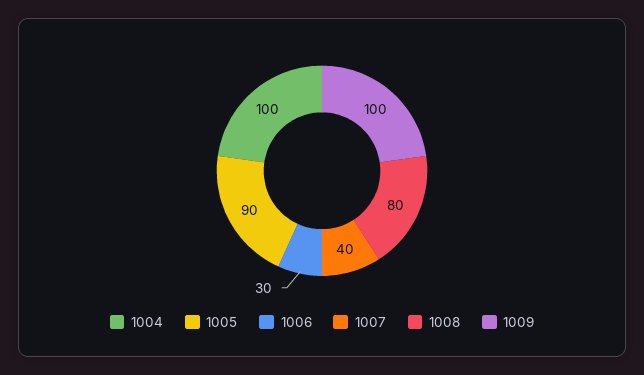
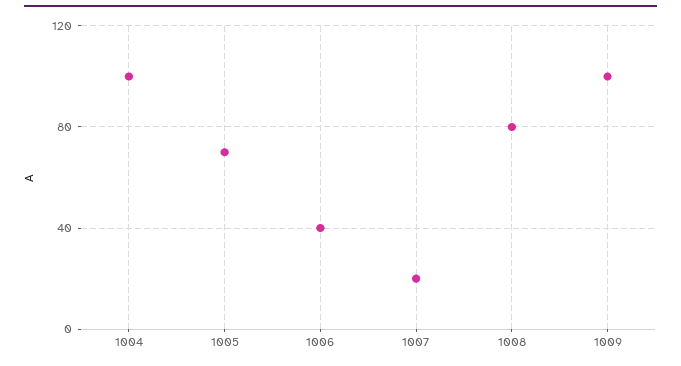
1005: 90 -> 70
1006: 30 -> 40
1007: 40 -> 20

